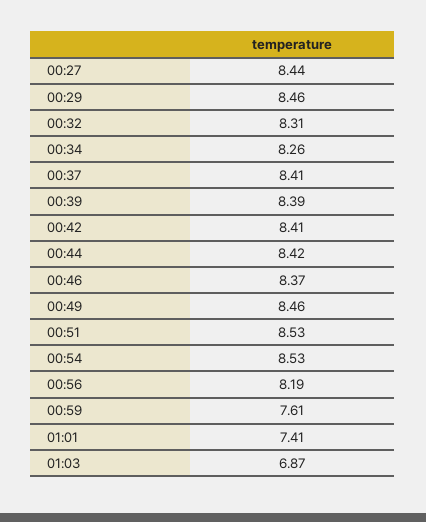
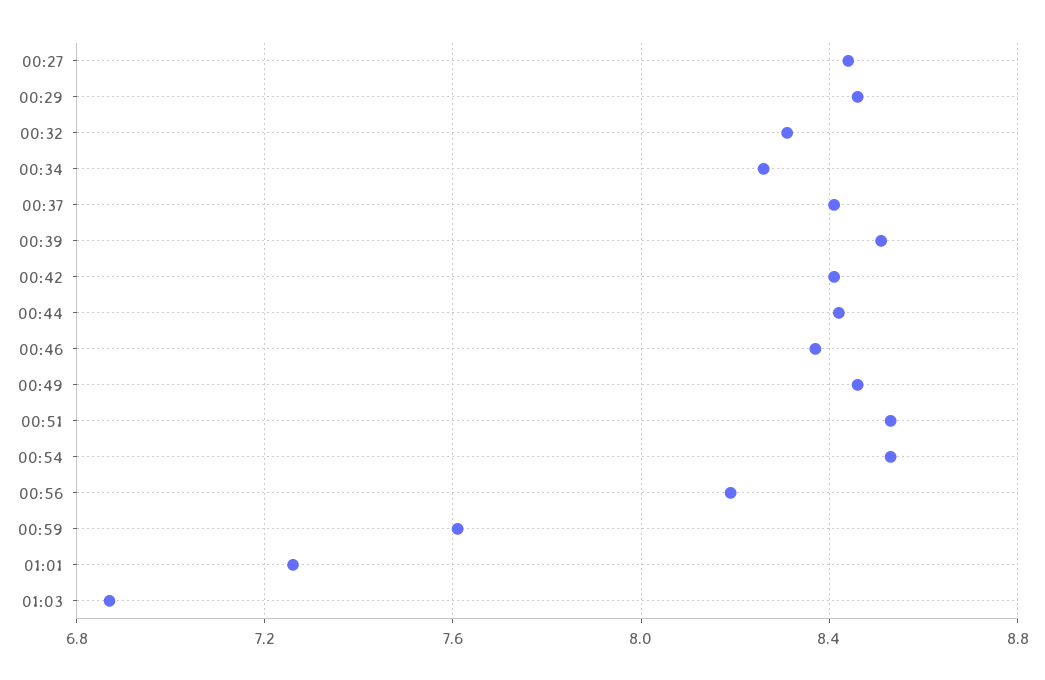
00:39: 8.39 -> 8.5
01:01: 7.41 -> 7.25

